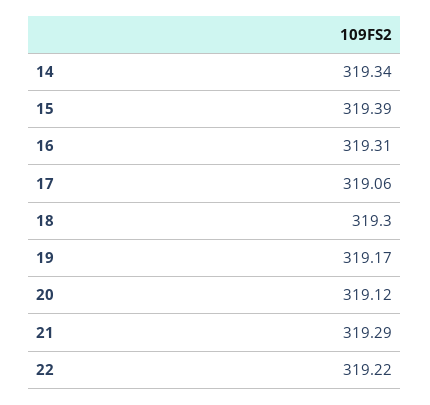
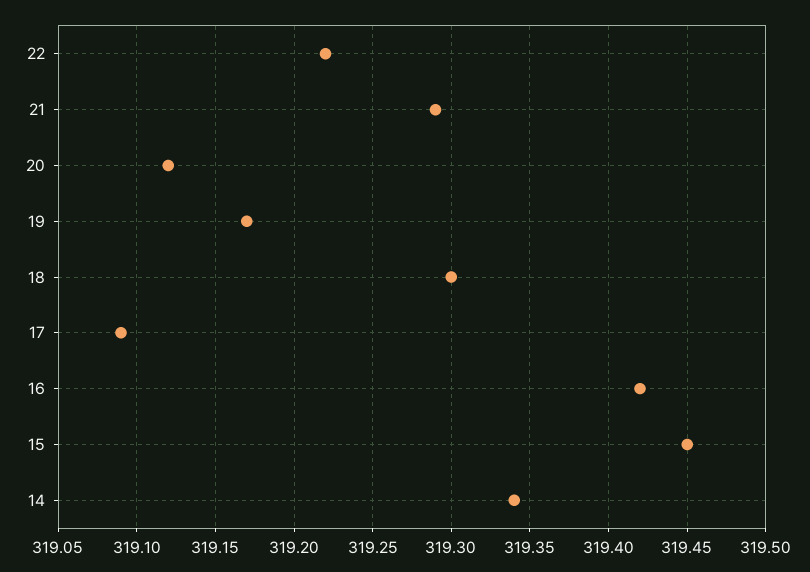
15: 319.39 -> 319.45
16: 319.31 -> 319.42
17: 319.06 -> 319.09

